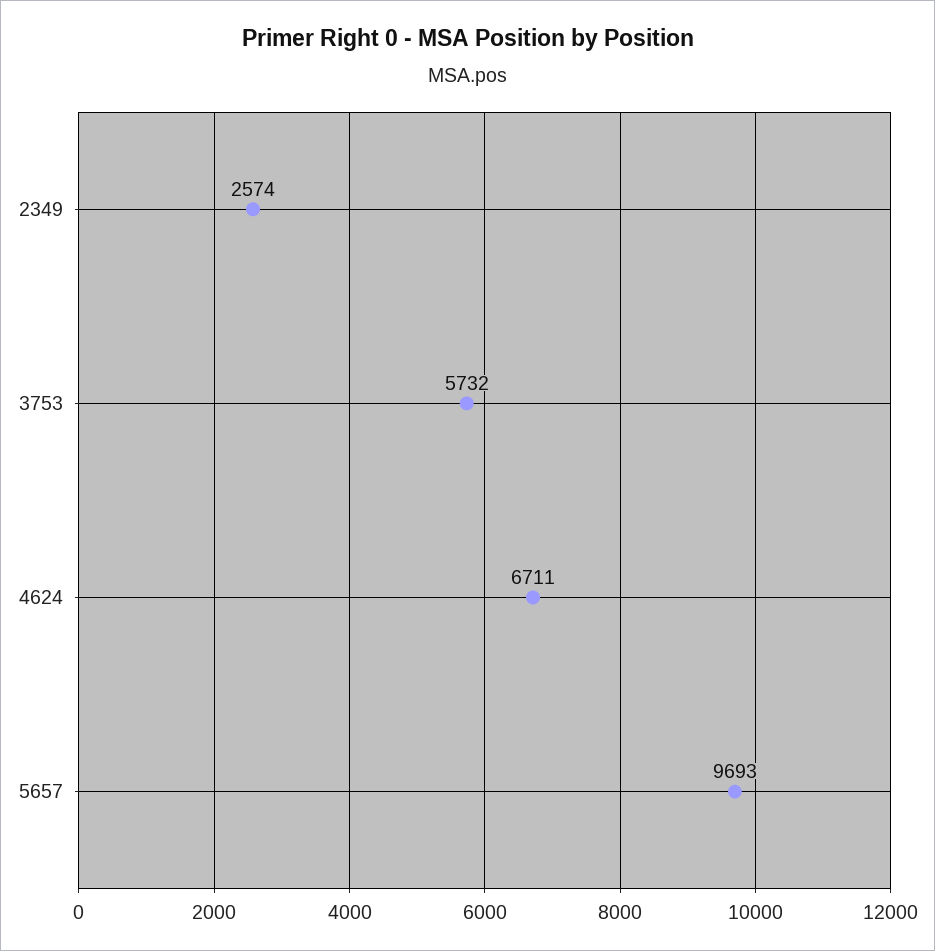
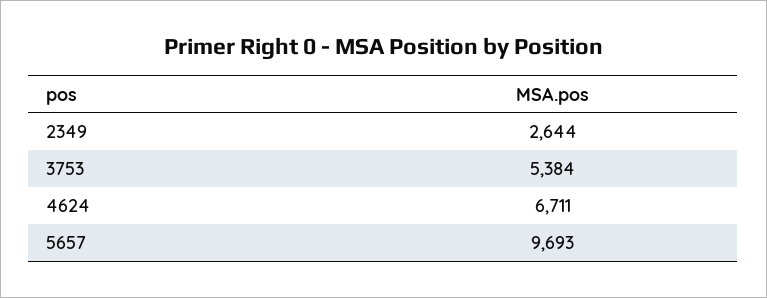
2349: 2574 -> 2644
3753: 5732 -> 5384

